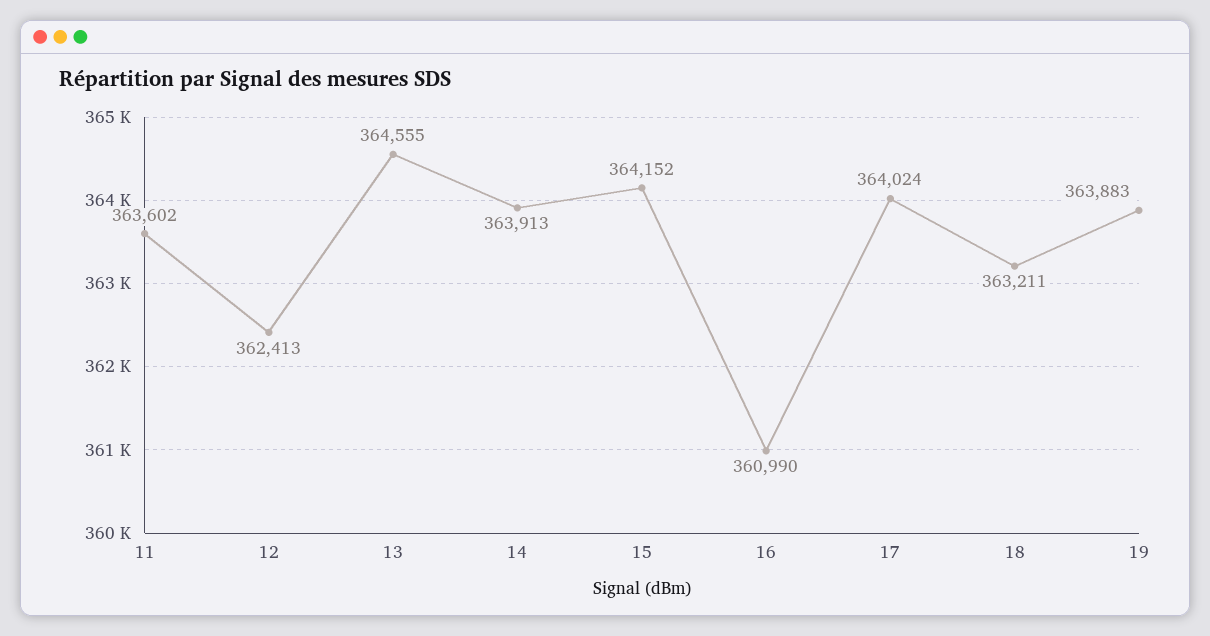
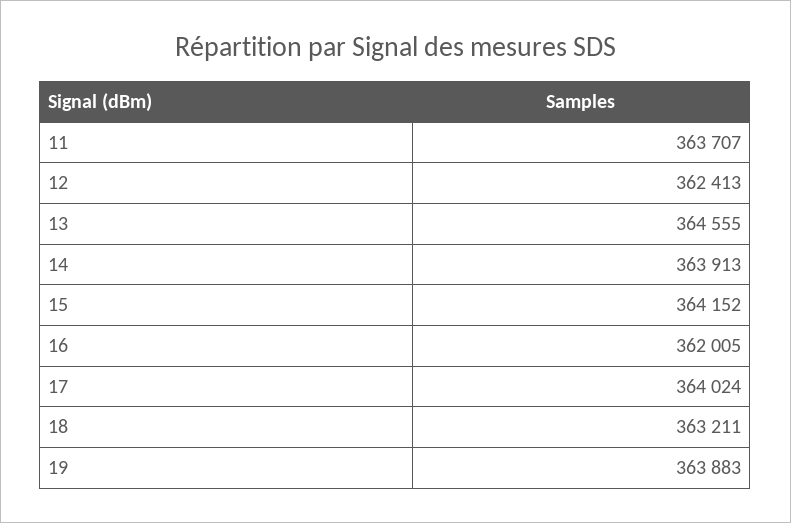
11: 363602 -> 363707
16: 360990 -> 362005

